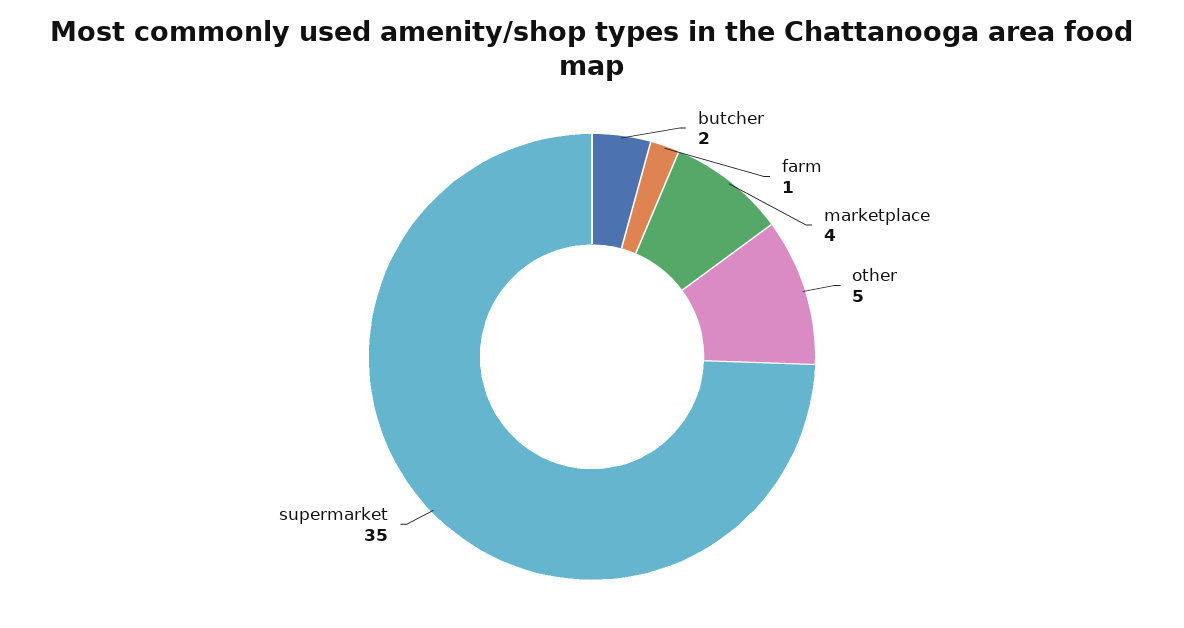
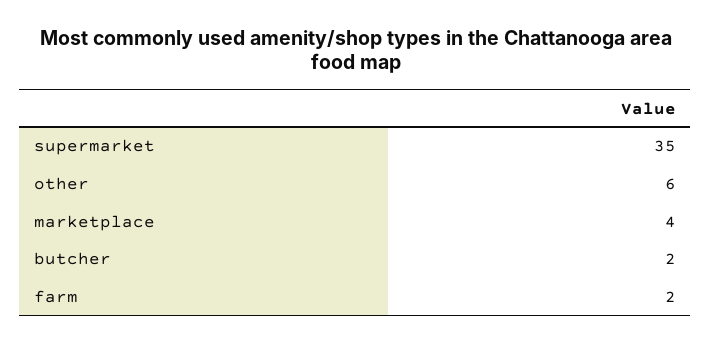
farm: 1 -> 2
other: 5 -> 6

